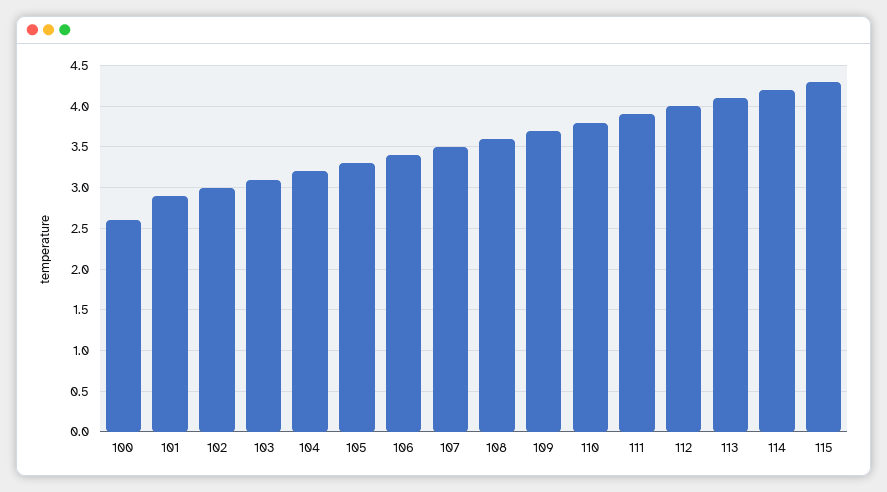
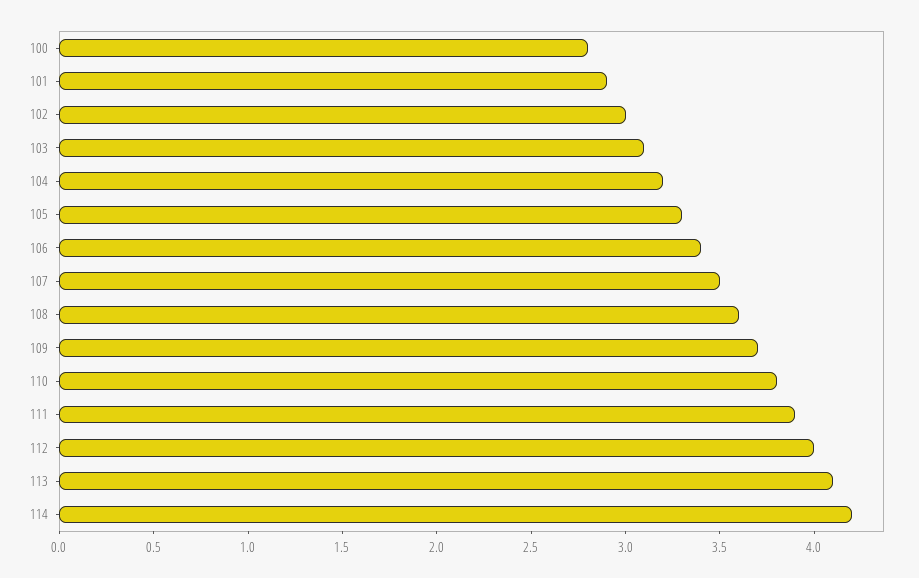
100: 2.6 -> 2.8
115: 4.3 -> none

